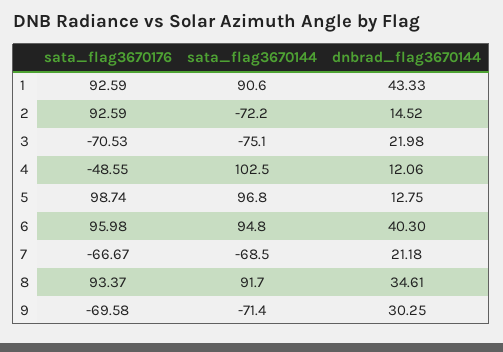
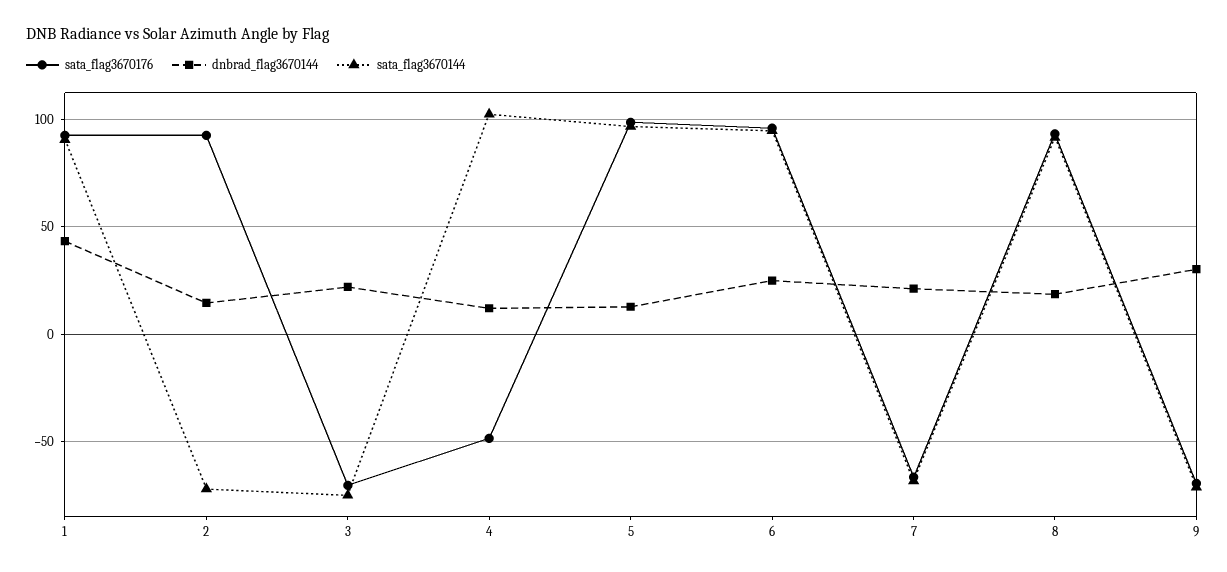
dnbrad_flag3670144, 6: 40.3 -> 25
dnbrad_flag3670144, 8: 34.61 -> 20

